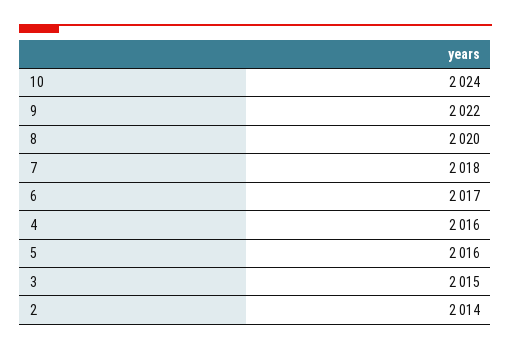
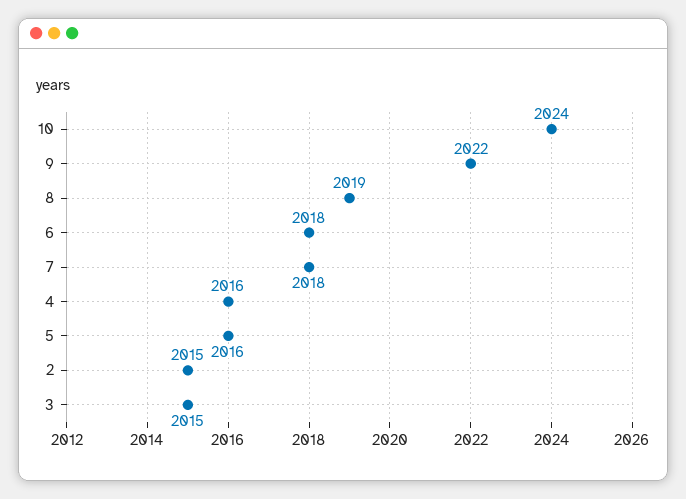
8: 2020 -> 2019
6: 2017 -> 2018
2: 2014 -> 2015

